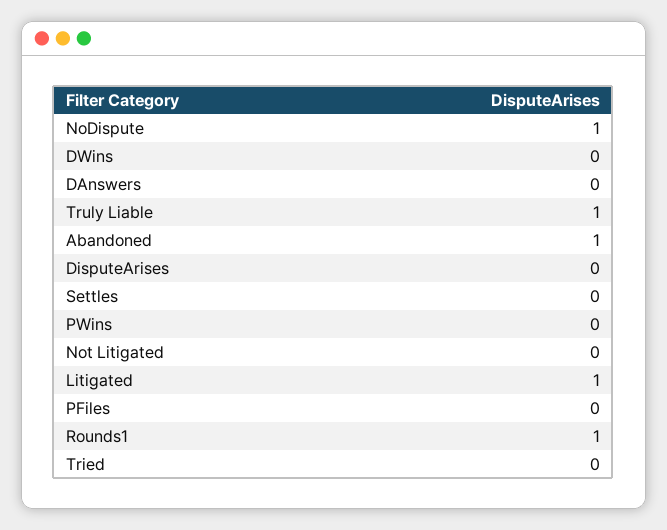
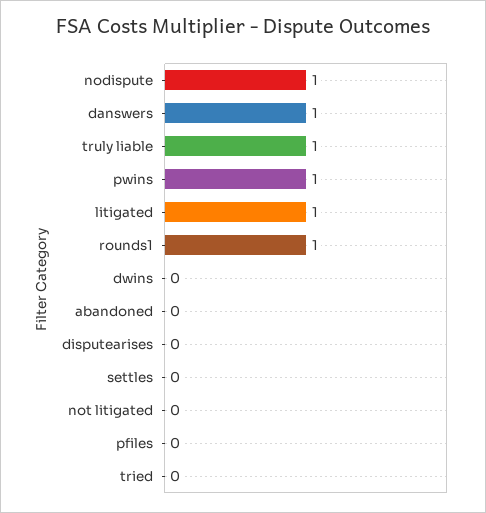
DAnswers: 0 -> 1
Abandoned: 1 -> 0
PWins: 0 -> 1

